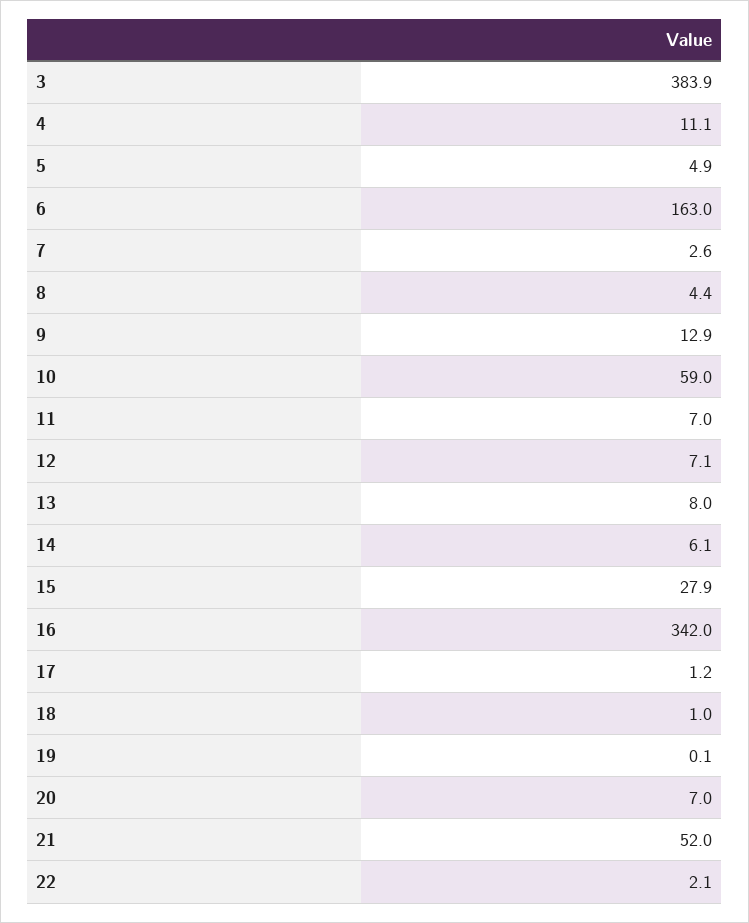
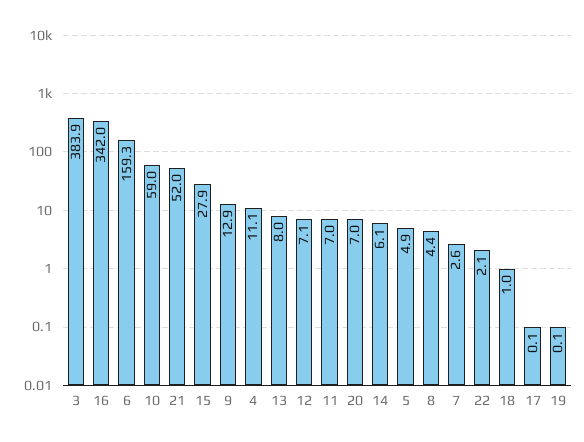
6: 163 -> 159.3
17: 1.2 -> 0.1

